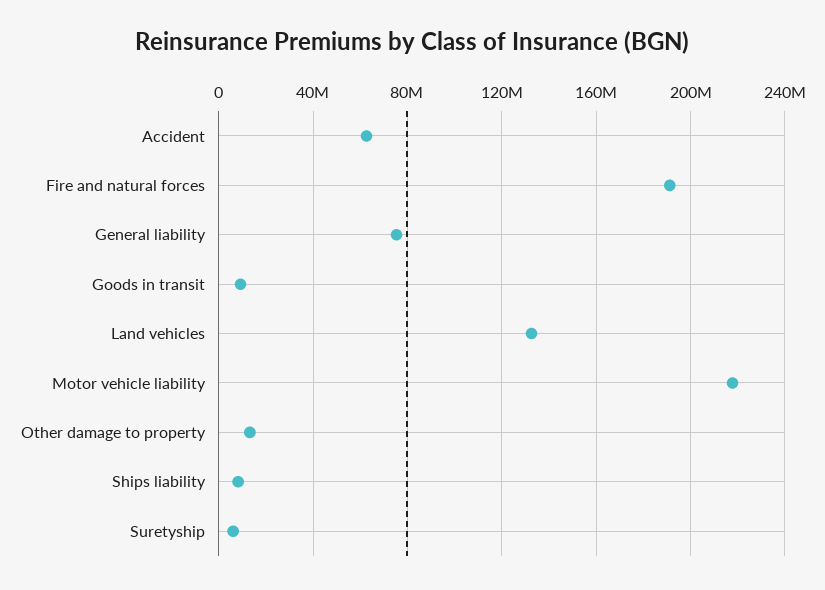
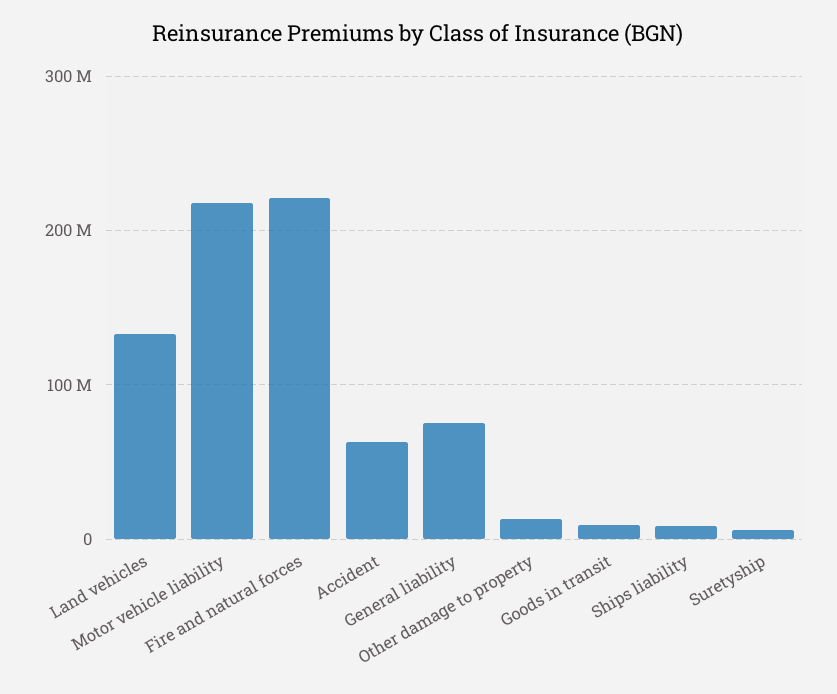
Fire and natural forces: 190000000 -> 220000000

